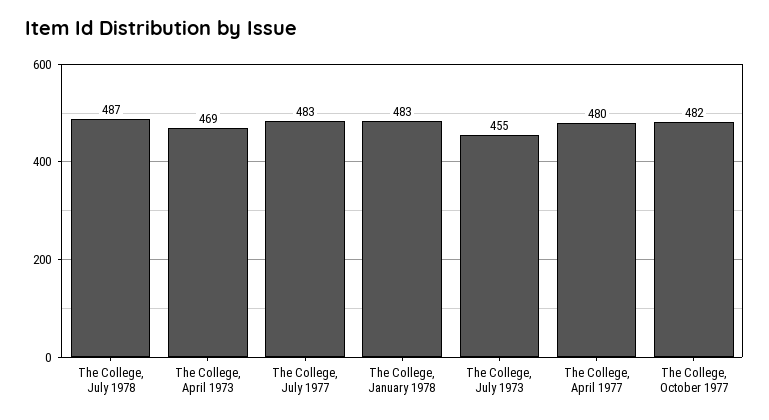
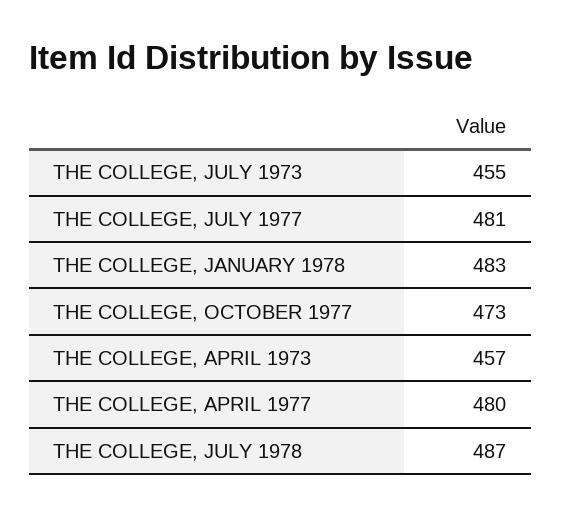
The College, April 1973: 469 -> 457
The College, July 1977: 483 -> 481
The College, October 1977: 482 -> 473

